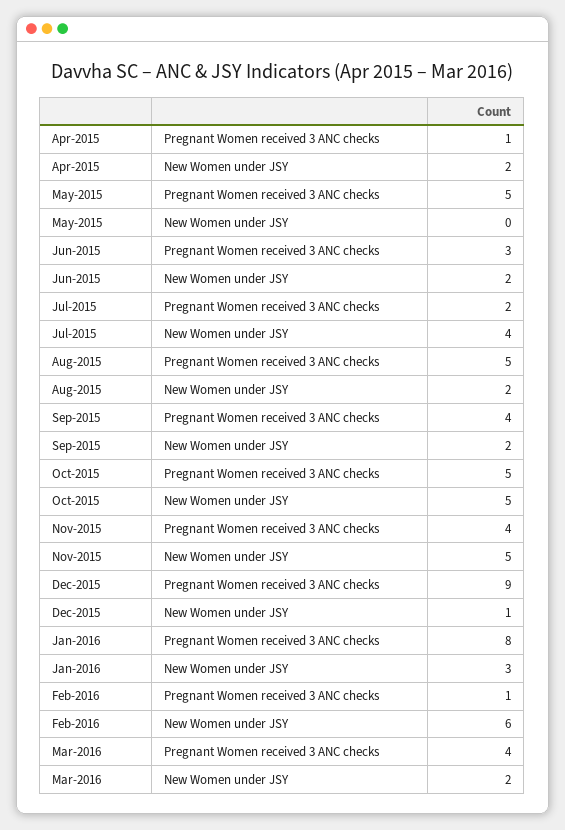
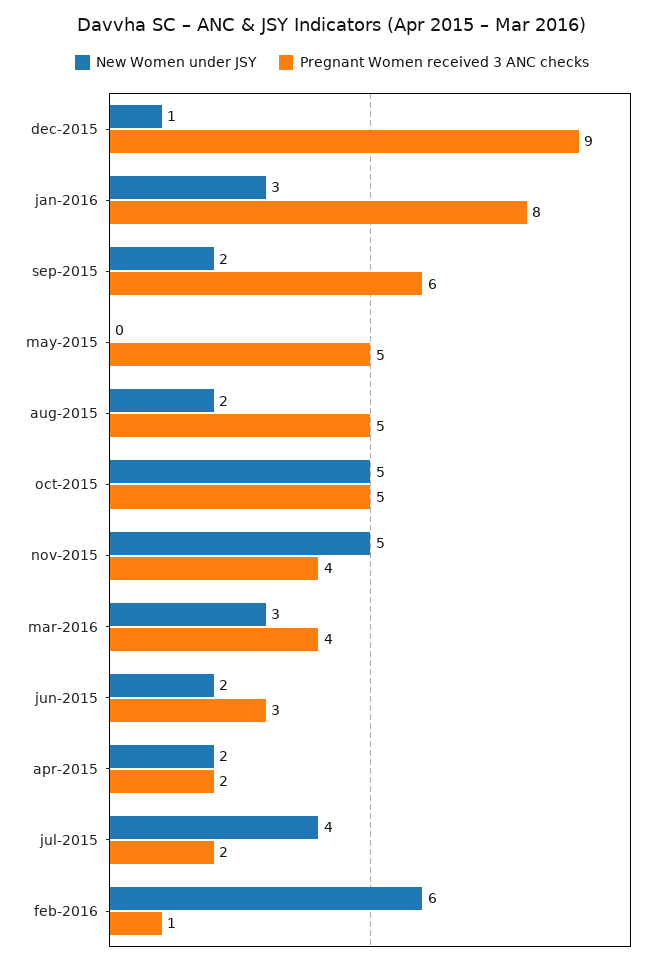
Pregnant Women received 3 ANC checks, Apr-2015: 1 -> 2
Pregnant Women received 3 ANC checks, Sep-2015: 4 -> 6
New Women under JSY, Mar-2016: 2 -> 3

